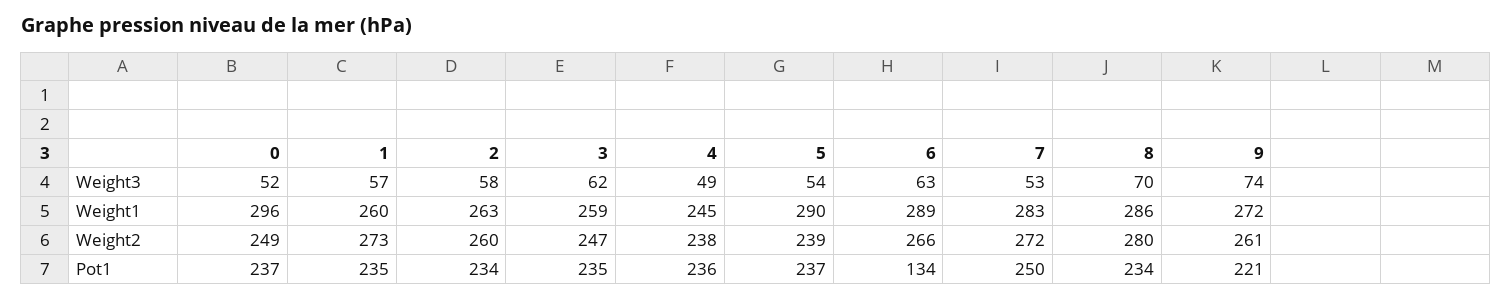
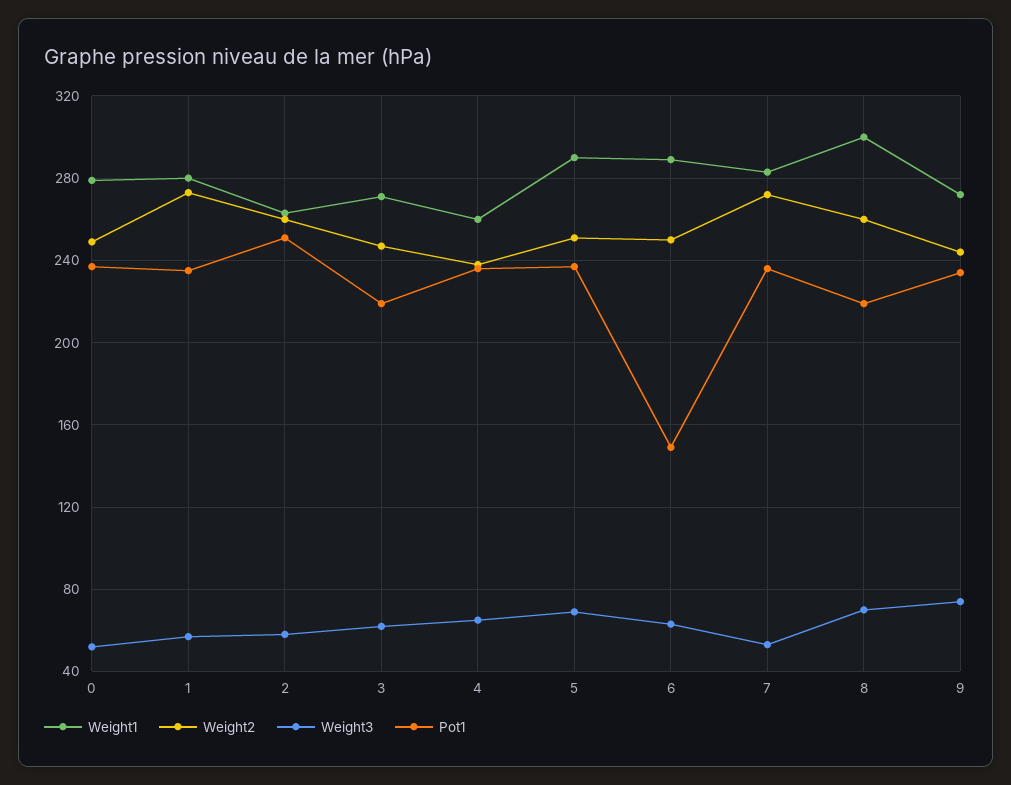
Weight3, 4: 49 -> 65
Weight3, 5: 54 -> 70
Weight1, 0: 296 -> 280
Weight1, 1: 260 -> 280
Weight1, 3: 259 -> 270
Weight1, 4: 245 -> 260
Weight1, 8: 286 -> 300
Weight2, 5: 239 -> 250
Weight2, 6: 266 -> 250
Weight2, 8: 280 -> 260
Weight2, 9: 261 -> 245
Pot1, 2: 234 -> 250
Pot1, 3: 235 -> 220
Pot1, 6: 134 -> 150
Pot1, 7: 250 -> 235
Pot1, 8: 234 -> 220
Pot1, 9: 221 -> 235

